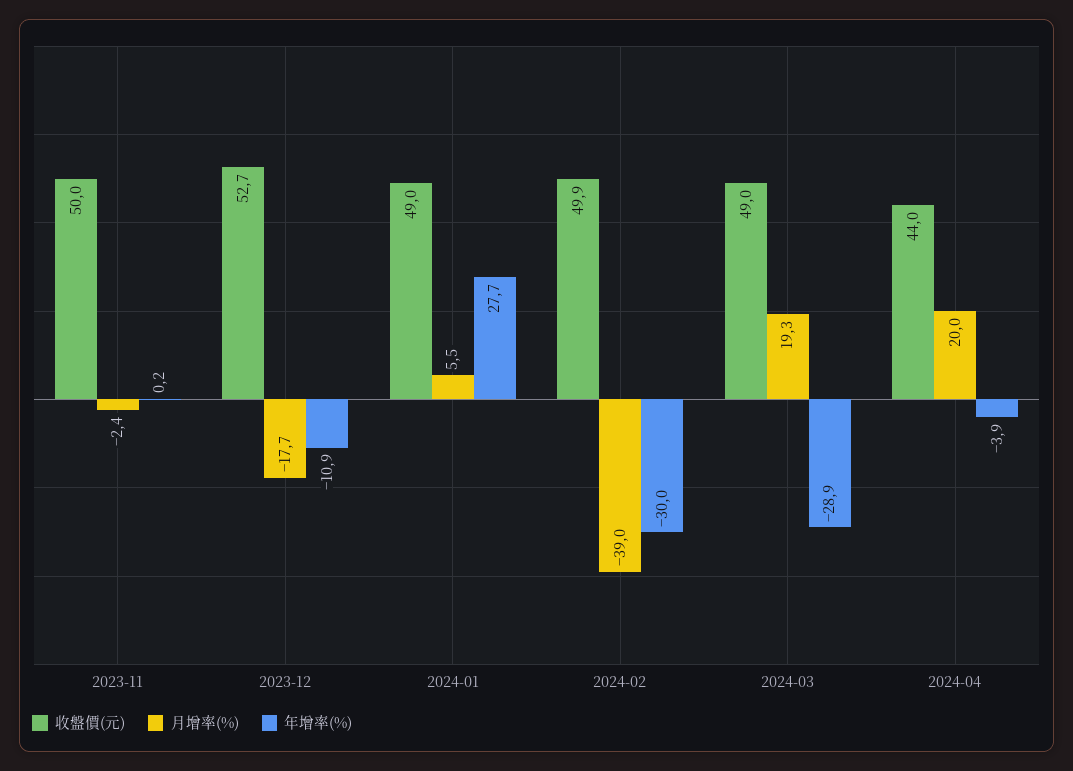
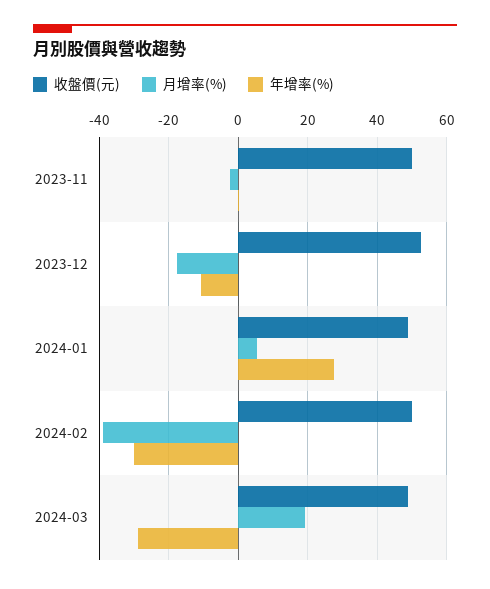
收盤價(元), 2024-04: 44 -> none
月增率(%), 2024-04: 20 -> none
年增率(%), 2024-04: -3.9 -> none

